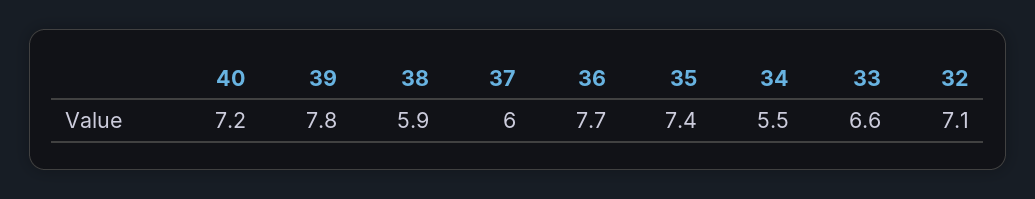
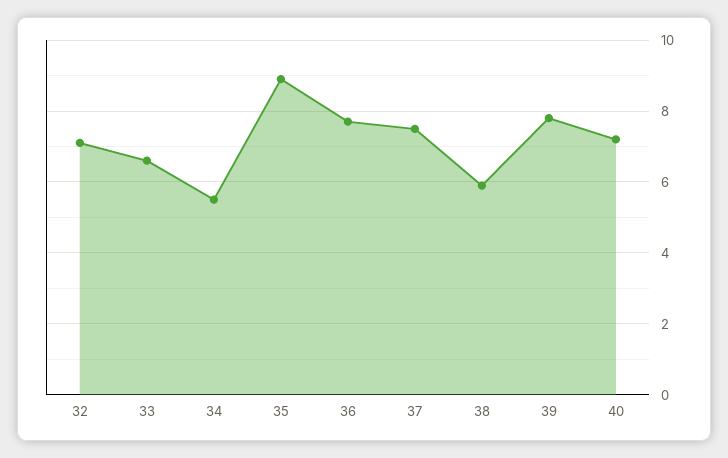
37: 6 -> 7.5
35: 7.4 -> 9

